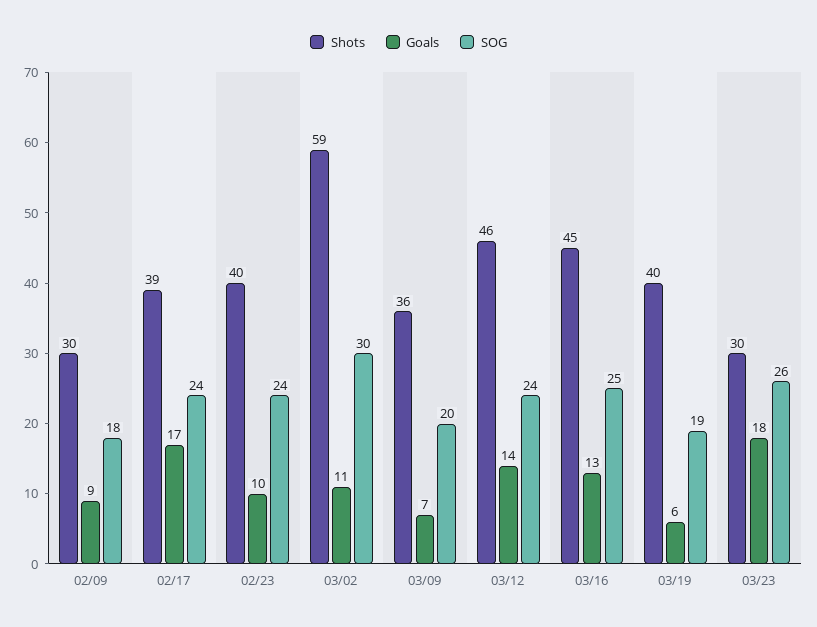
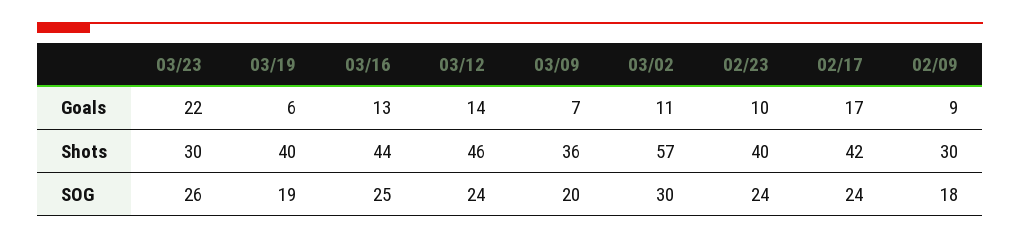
Shots, 02/17: 39 -> 42
Shots, 03/02: 59 -> 57
Shots, 03/16: 45 -> 44
Goals, 03/23: 18 -> 22

